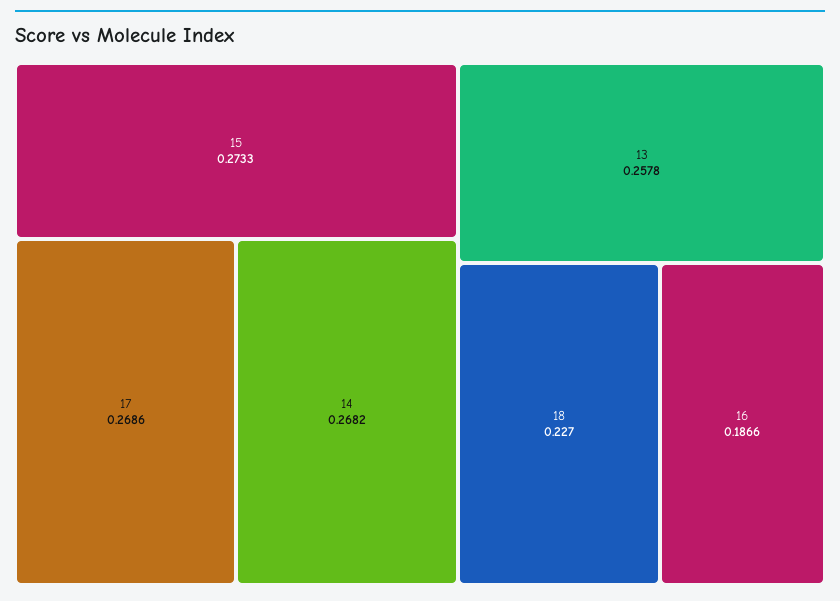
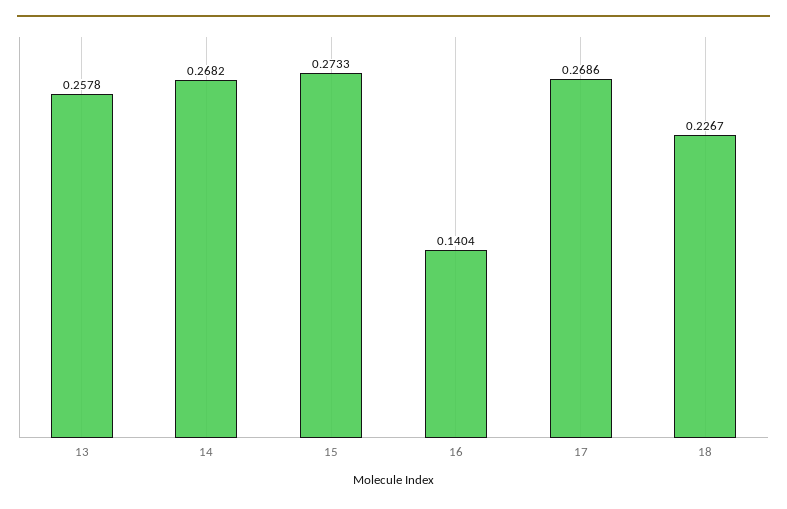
18: 0.227 -> 0.2267
16: 0.1866 -> 0.1404

